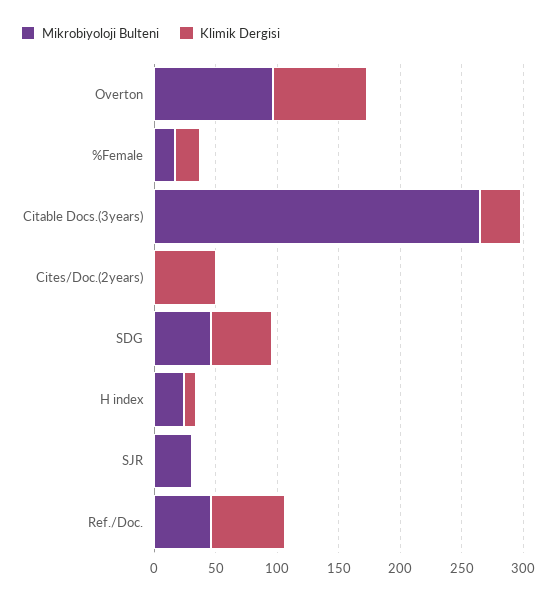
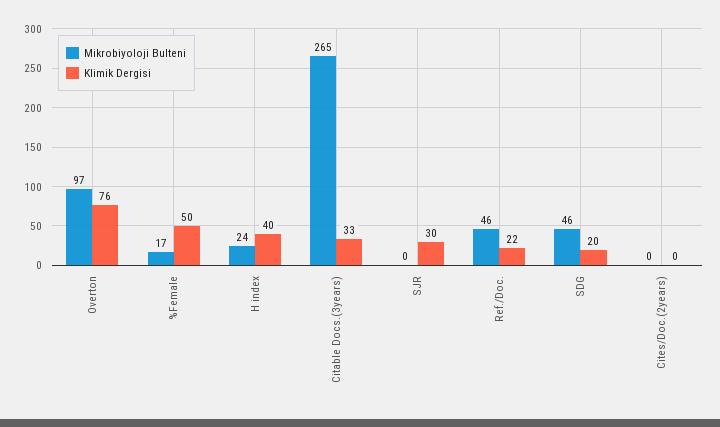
Klimik Dergisi, %Female: 20 -> 50
Klimik Dergisi, Cites/Doc.(2years): 50 -> 0
Klimik Dergisi, SDG: 50 -> 20
Klimik Dergisi, H index: 10 -> 40
Mikrobiyoloji Bulteni, SJR: 30 -> 0
Klimik Dergisi, SJR: 0 -> 30
Klimik Dergisi, Ref./Doc.: 60 -> 22

